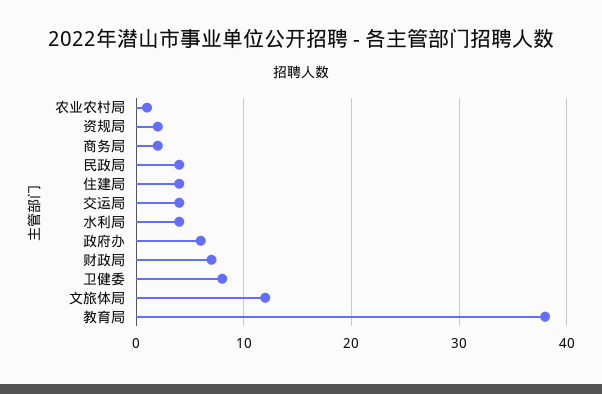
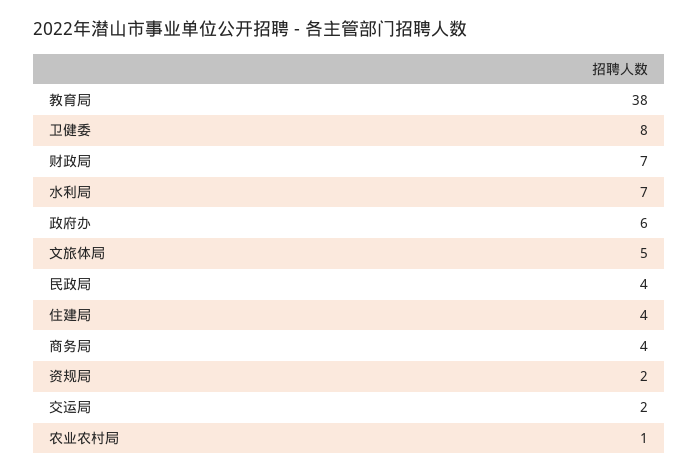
商务局: 2 -> 4
交运局: 4 -> 2
水利局: 4 -> 7
文旅体局: 12 -> 5

